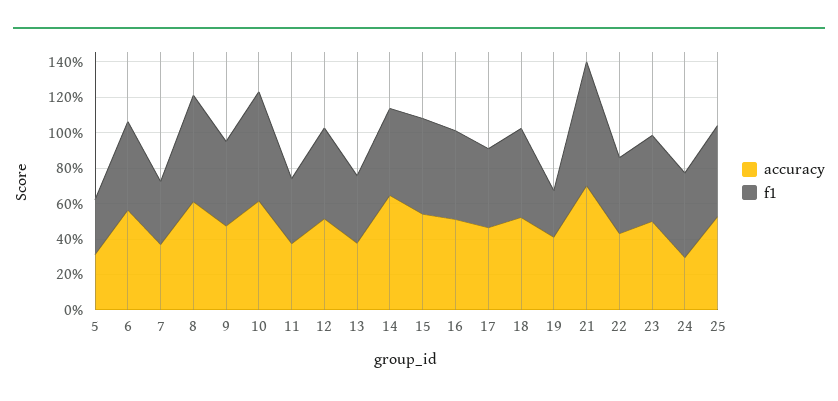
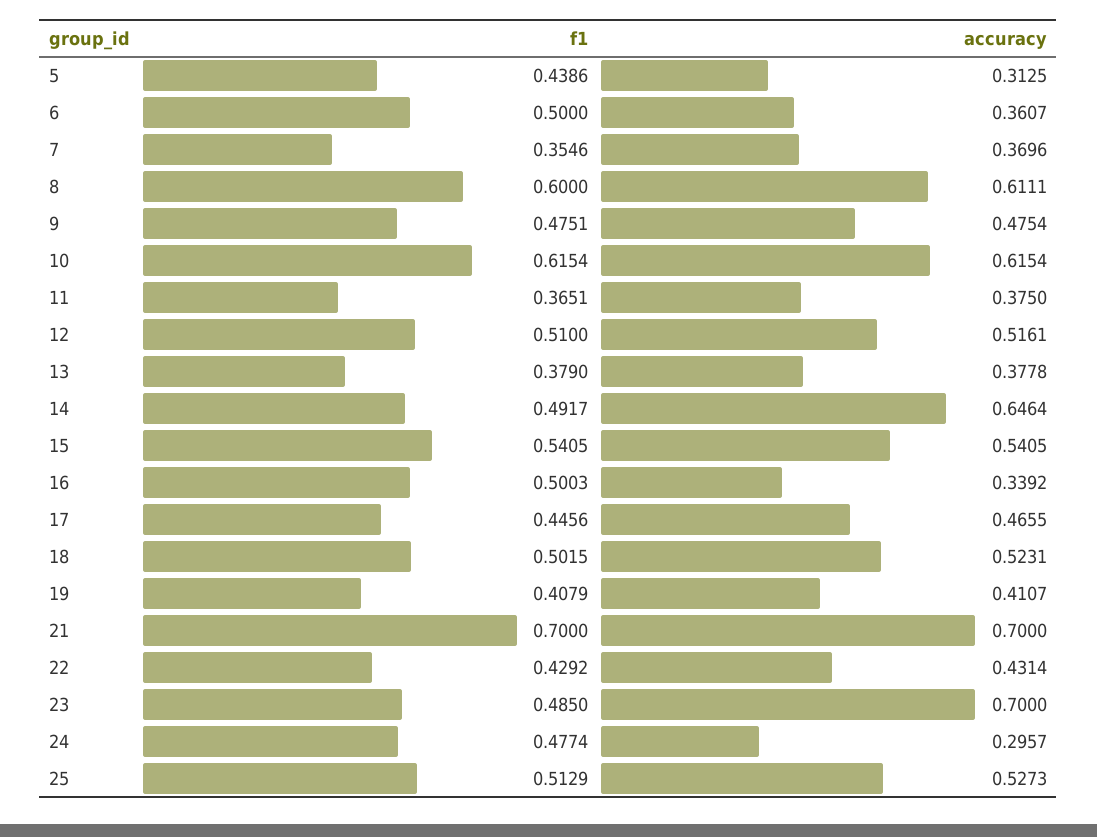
f1, 5: 0.3 -> 0.4386
accuracy, 6: 0.55 -> 0.3607
accuracy, 16: 0.5 -> 0.3392
f1, 19: 0.25 -> 0.4079
accuracy, 23: 0.5 -> 0.7

